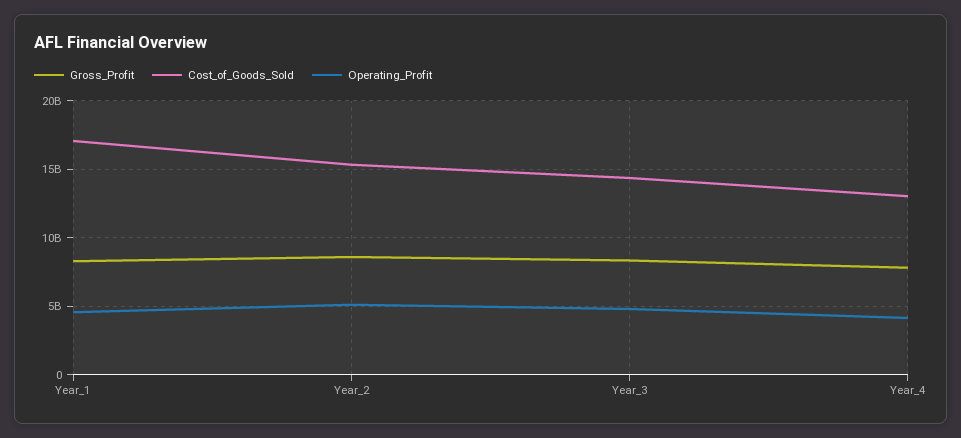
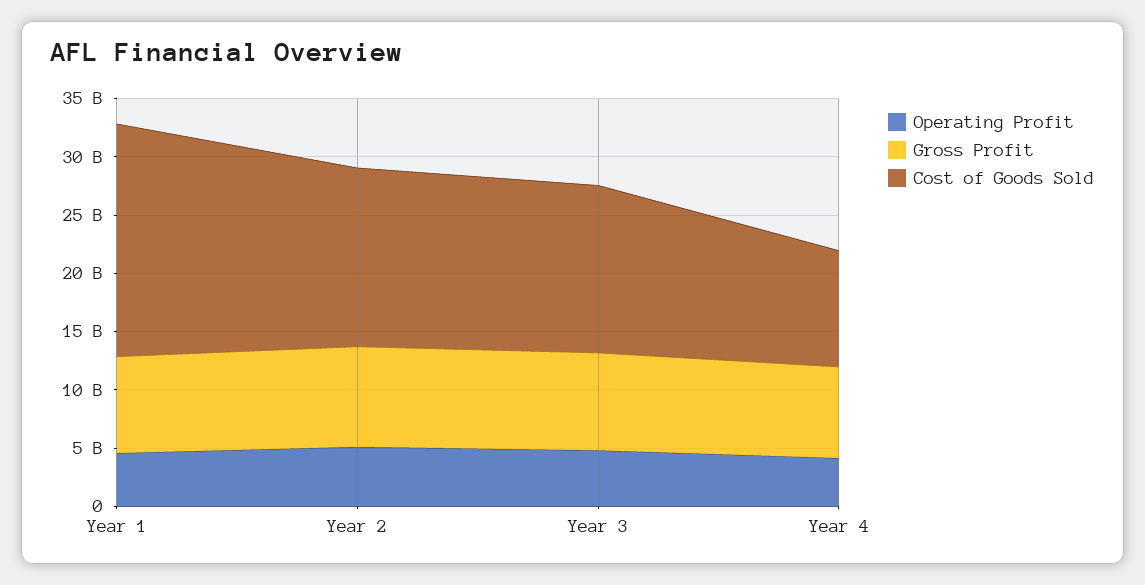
Cost_of_Goods_Sold, Year_1: 17000000000 -> 20000000000
Cost_of_Goods_Sold, Year_4: 13000000000 -> 10000000000

